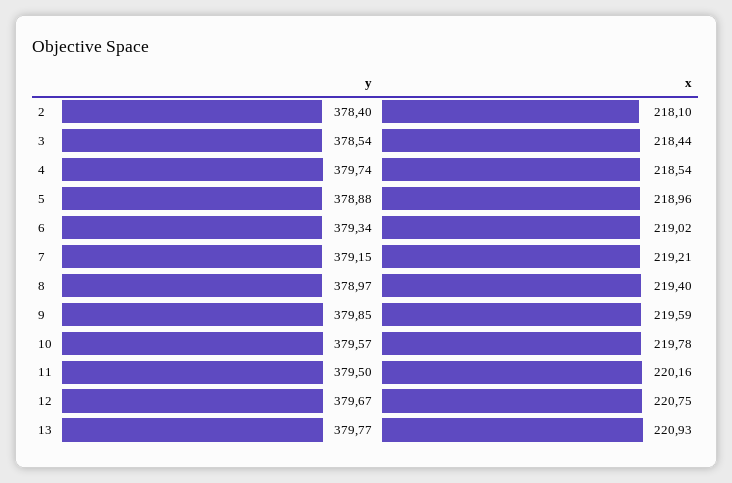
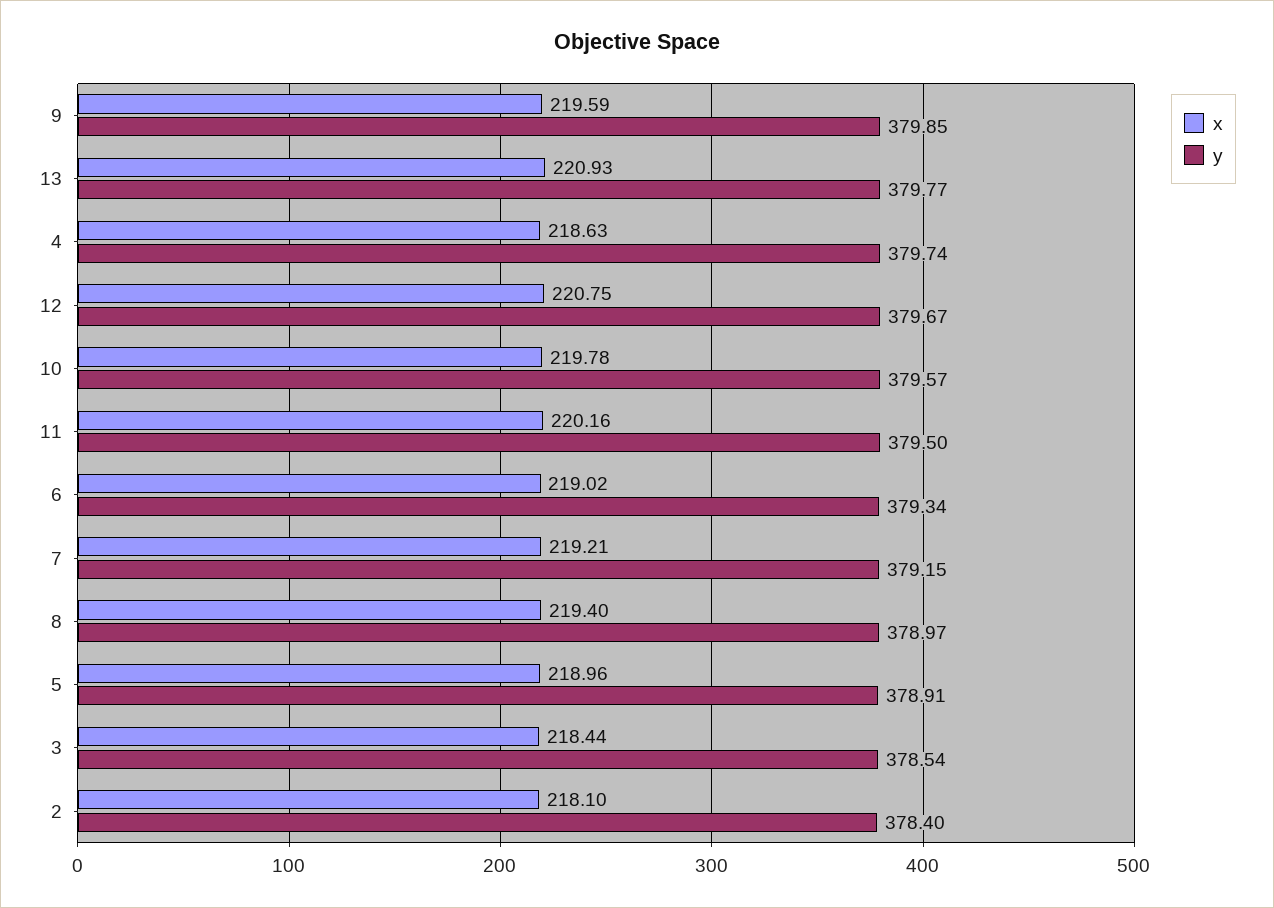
x, 4: 218.54 -> 218.63
y, 5: 378.88 -> 378.91

